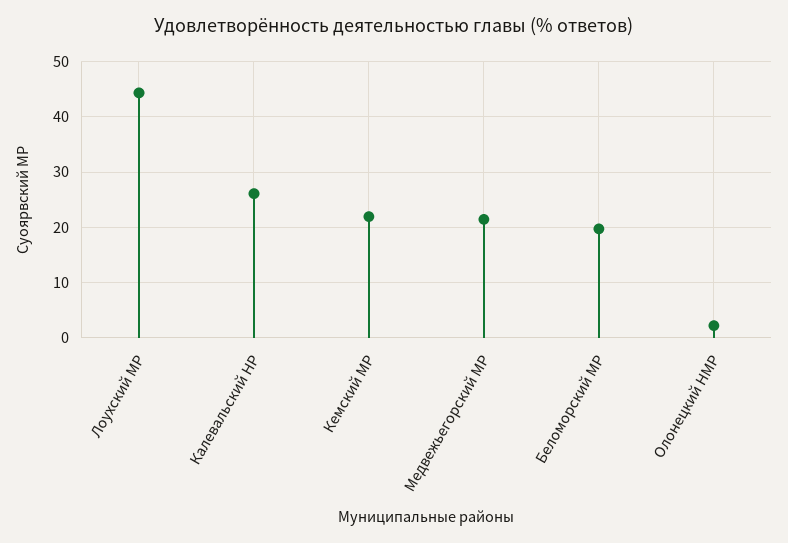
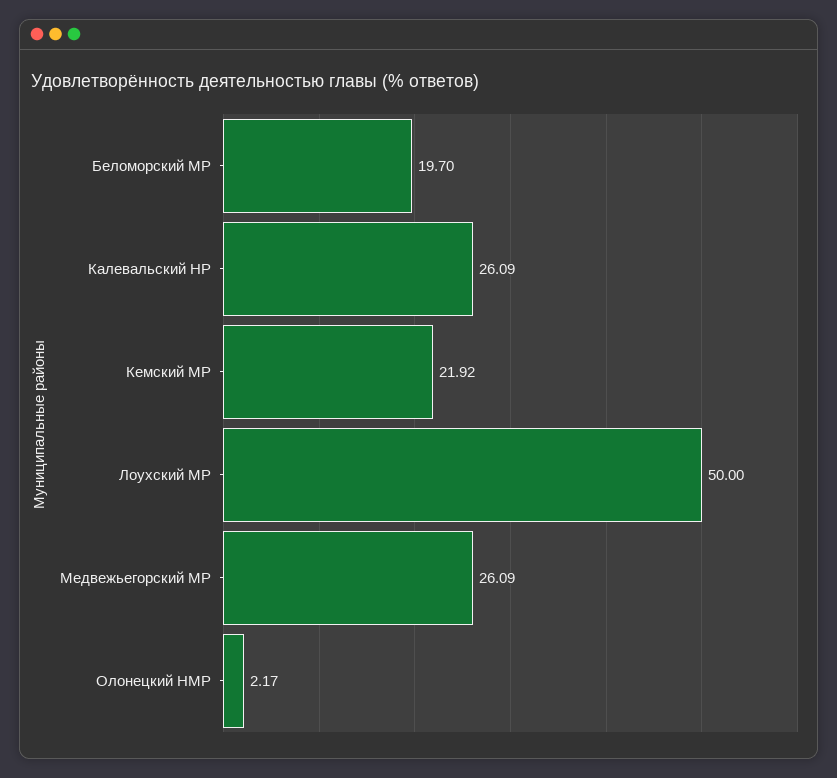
Лоухский МР: 44 -> 50
Медвежьегорский МР: 22 -> 26.09

